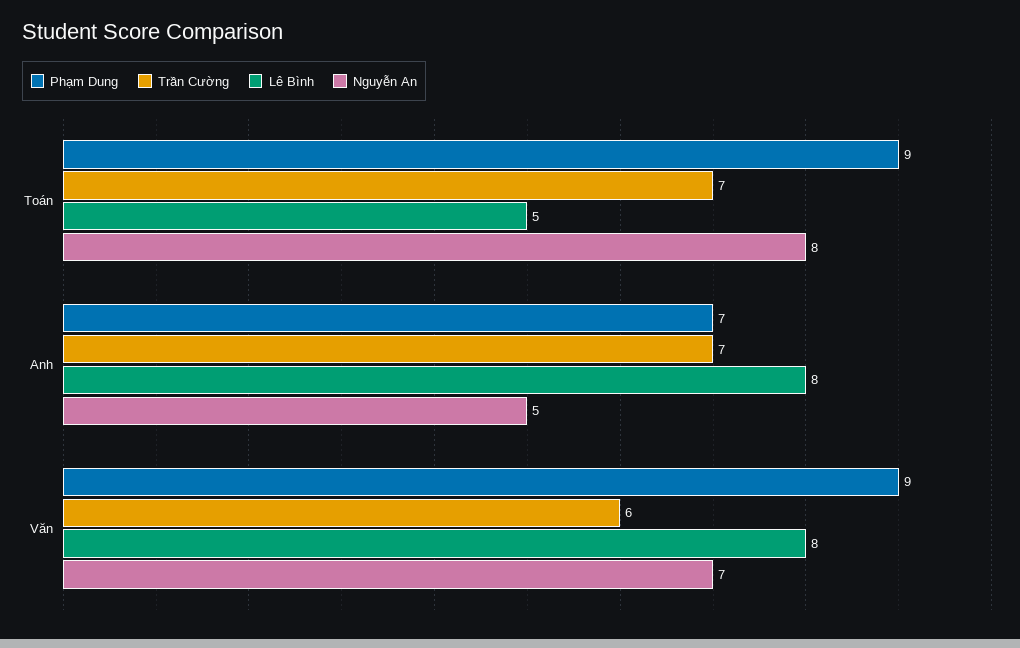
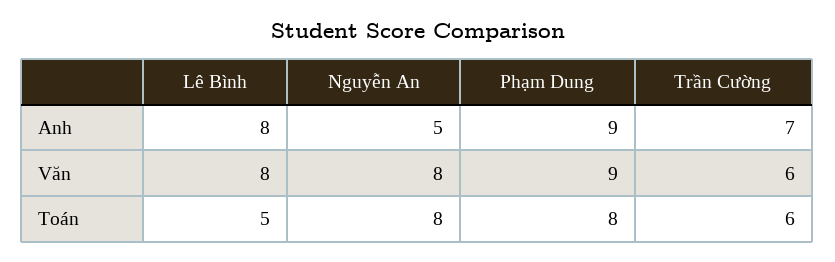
Phạm Dung, Toán: 9 -> 8
Trần Cường, Toán: 7 -> 6
Phạm Dung, Anh: 7 -> 9
Nguyễn An, Văn: 7 -> 8

